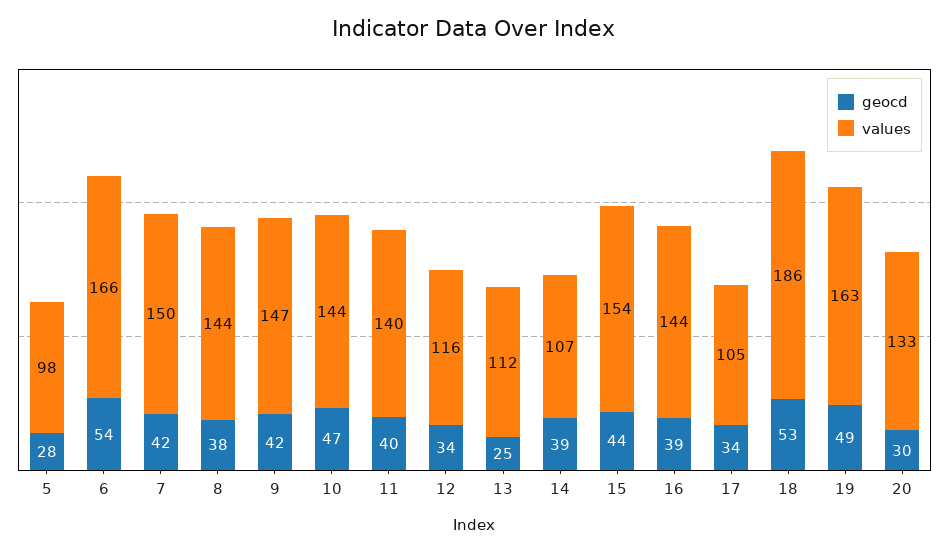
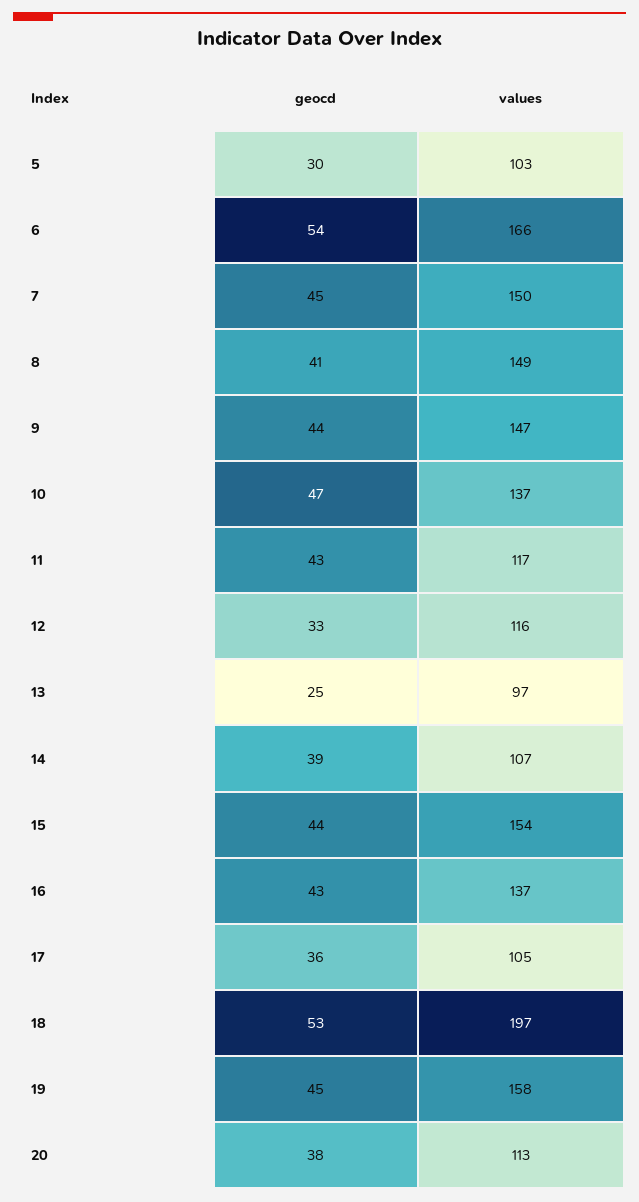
geocd, 5: 28 -> 30
values, 5: 98 -> 103
geocd, 7: 42 -> 45
geocd, 8: 38 -> 41
values, 8: 144 -> 149
geocd, 9: 42 -> 44
values, 10: 144 -> 137
geocd, 11: 40 -> 43
values, 11: 140 -> 117
geocd, 12: 34 -> 33
values, 13: 112 -> 97
geocd, 16: 39 -> 43
values, 16: 144 -> 137
geocd, 17: 34 -> 36
values, 18: 186 -> 197
geocd, 19: 49 -> 45
values, 19: 163 -> 158
geocd, 20: 30 -> 38
values, 20: 133 -> 113

